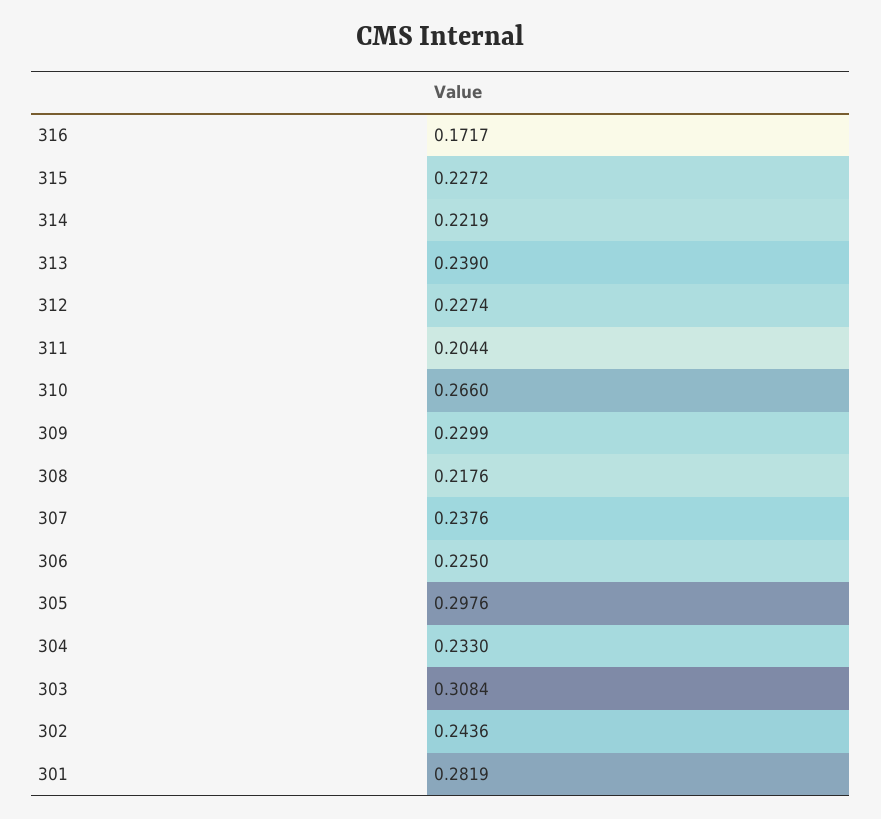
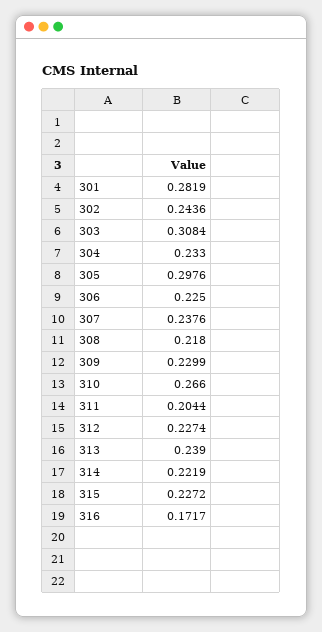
308: 0.2176 -> 0.218

